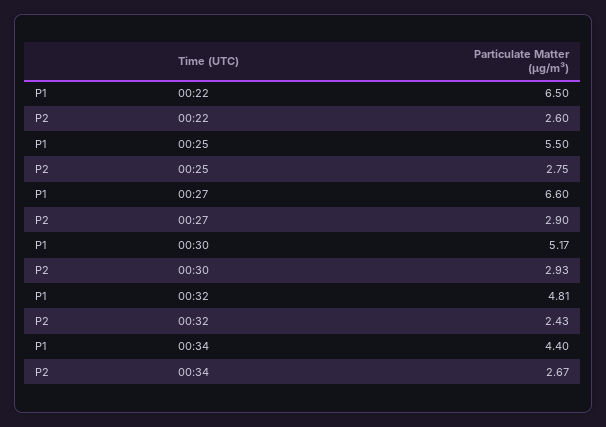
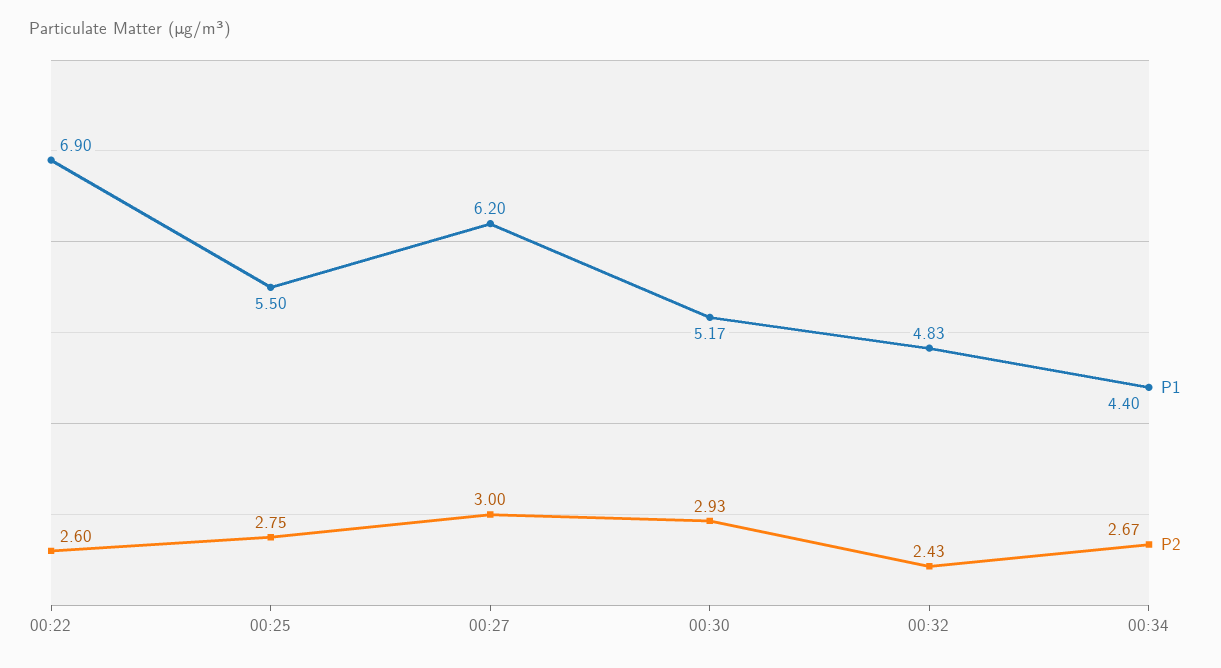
P1, 00:22: 6.5 -> 6.9
P1, 00:27: 6.6 -> 6.2
P2, 00:27: 2.9 -> 3
P1, 00:32: 4.81 -> 4.83

